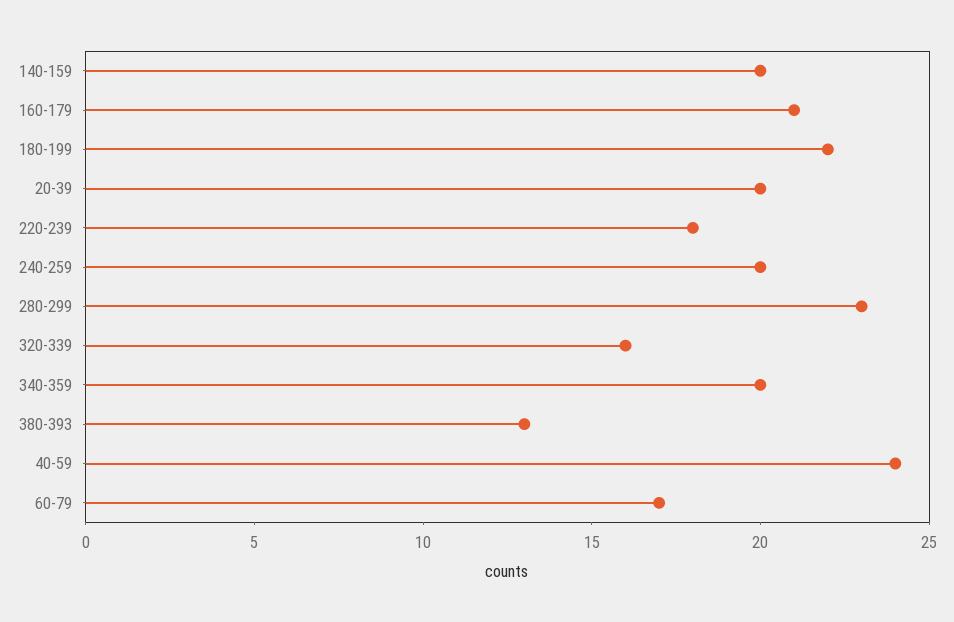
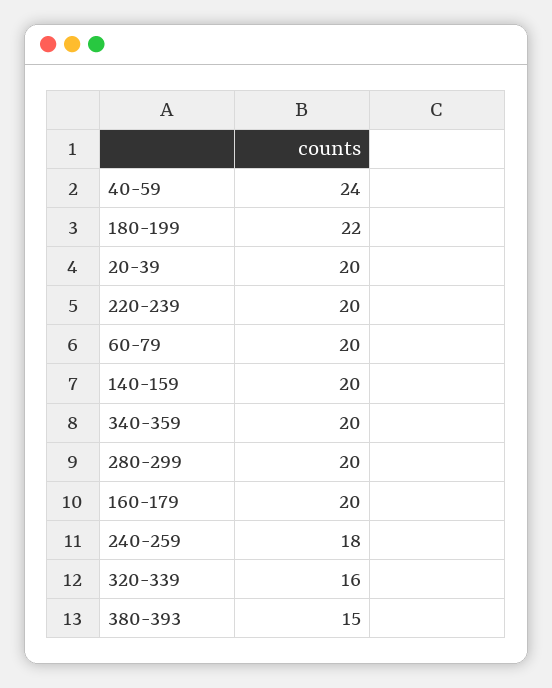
160-179: 21 -> 20
220-239: 18 -> 20
240-259: 20 -> 18
280-299: 23 -> 20
380-393: 13 -> 15
60-79: 17 -> 20

